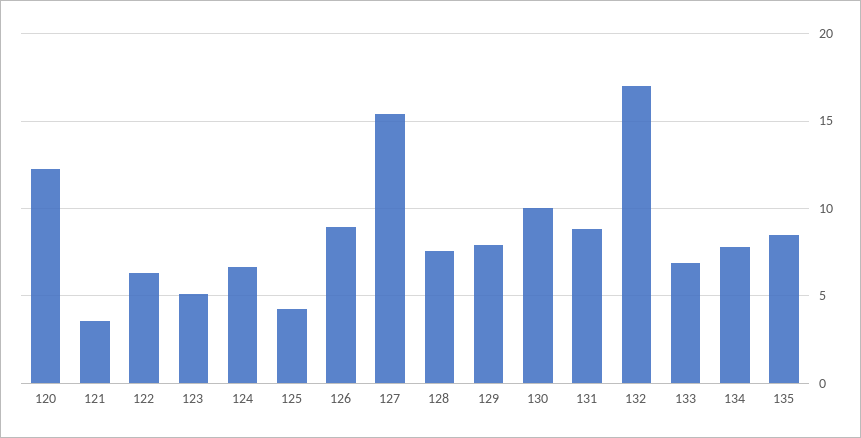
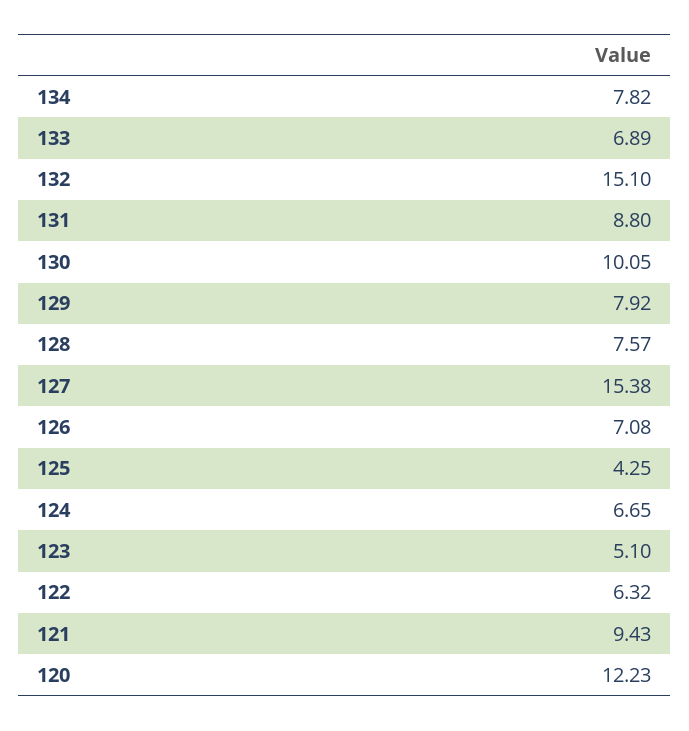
121: 3.5 -> 9.43
126: 9 -> 7.08
132: 17 -> 15.1
135: 8.5 -> none

